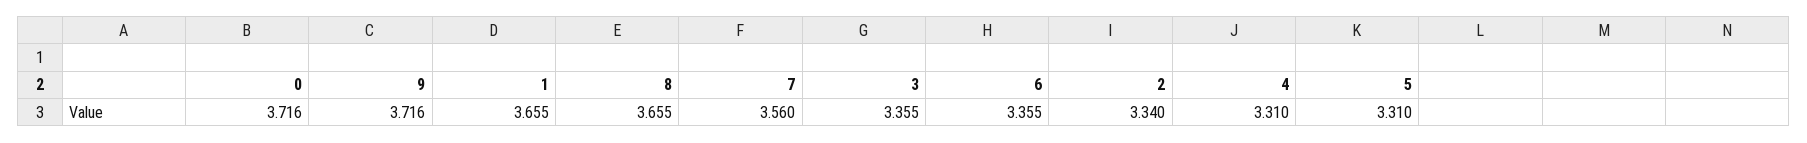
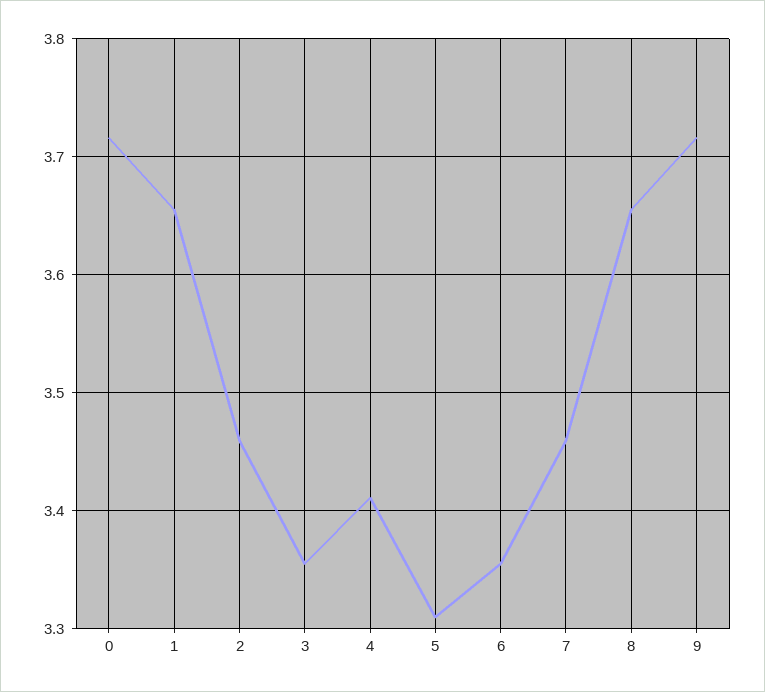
7: 3.56 -> 3.46
2: 3.34 -> 3.46
4: 3.31 -> 3.41

